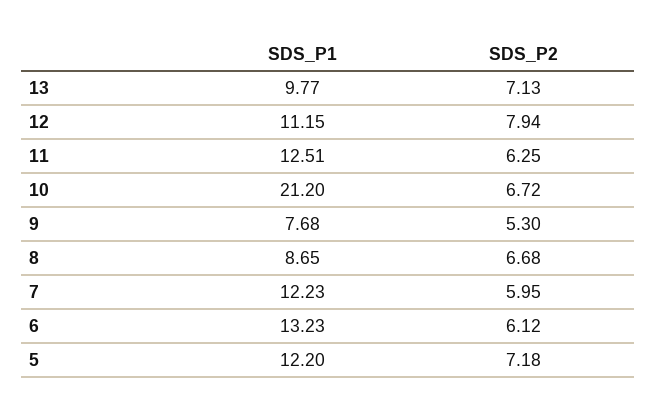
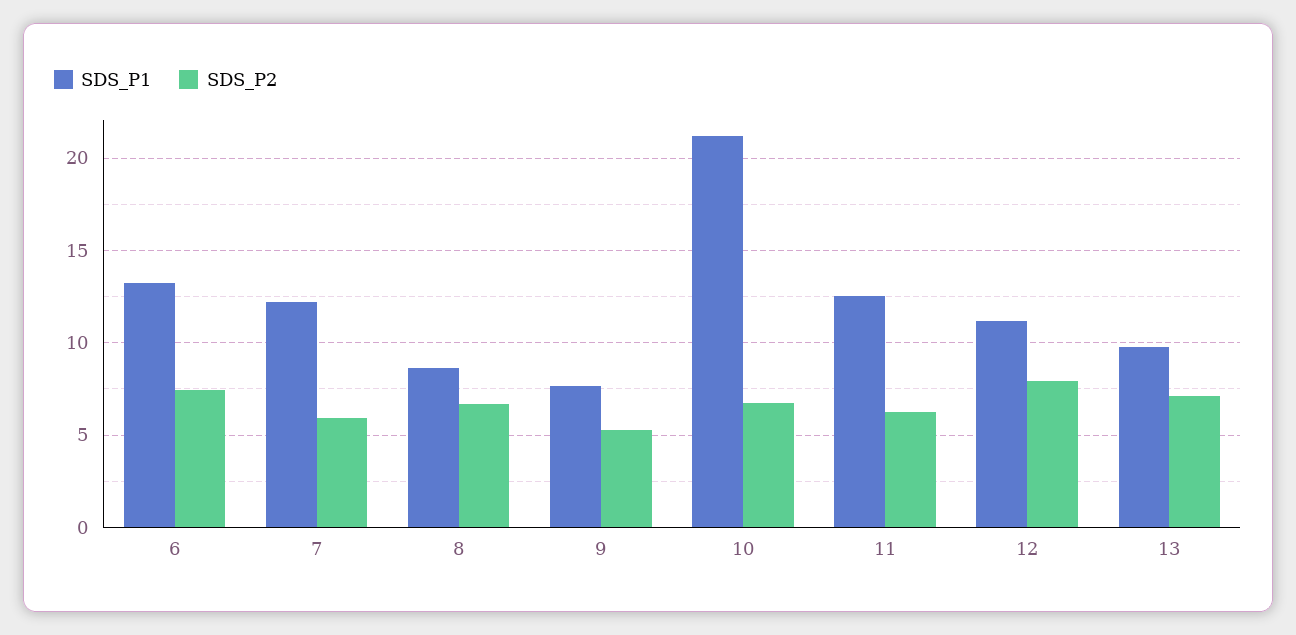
SDS_P2, 6: 6.12 -> 7.5
SDS_P1, 5: 12.2 -> none
SDS_P2, 5: 7.18 -> none

